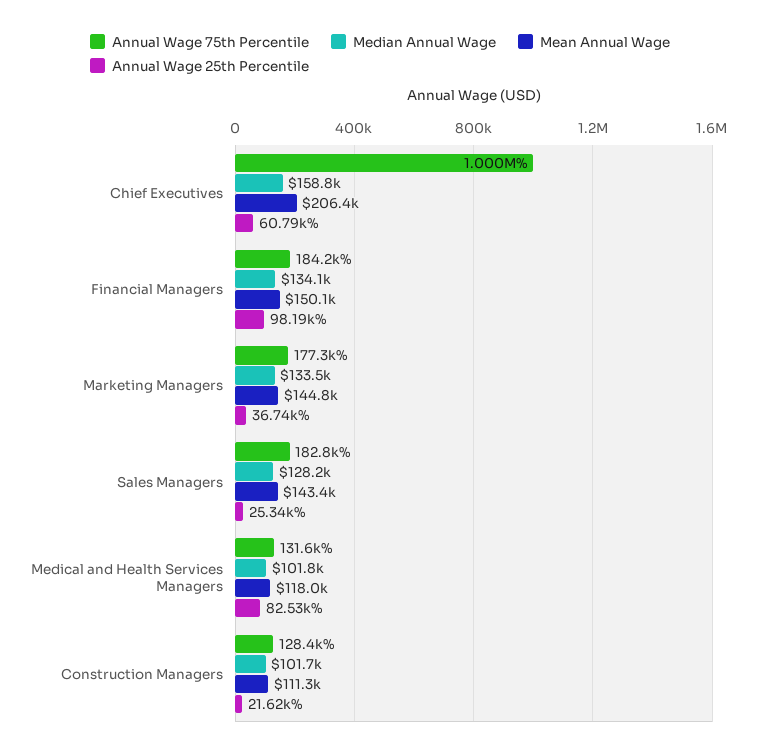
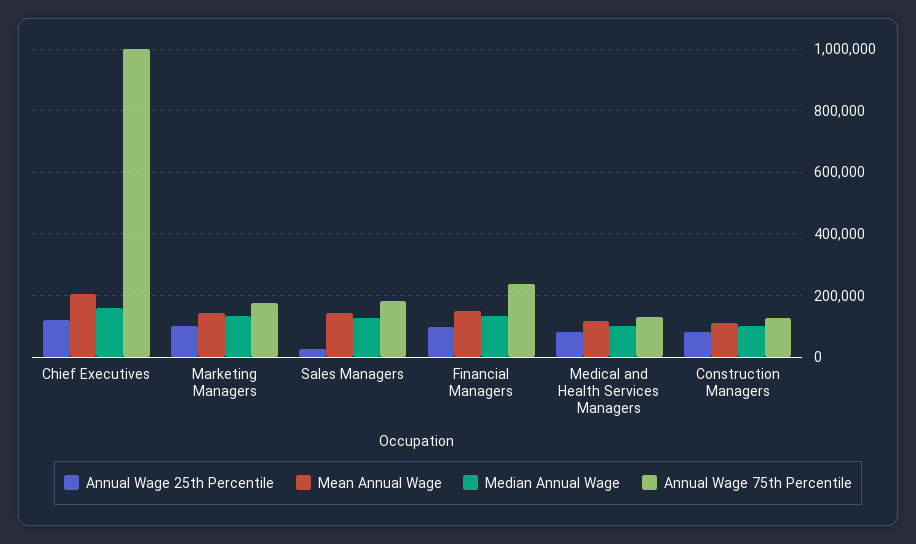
Annual Wage 25th Percentile, Chief Executives: 60790 -> 120000
Annual Wage 75th Percentile, Financial Managers: 184200 -> 240000
Annual Wage 25th Percentile, Marketing Managers: 36740 -> 100000
Annual Wage 25th Percentile, Construction Managers: 21620 -> 80000

